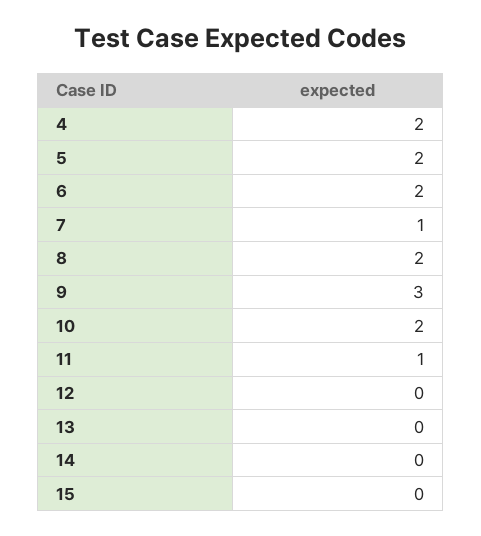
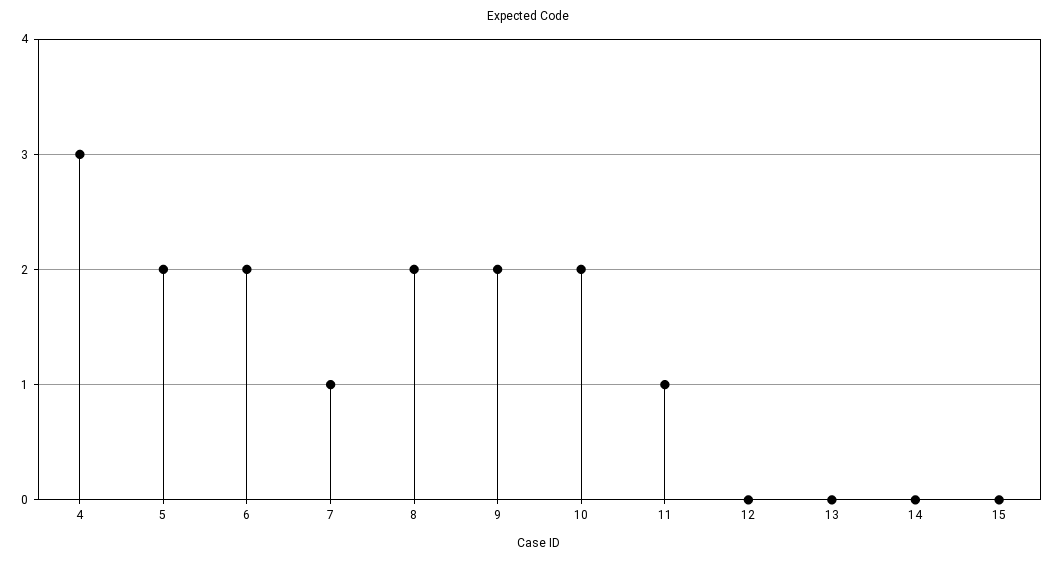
4: 2 -> 3
9: 3 -> 2

